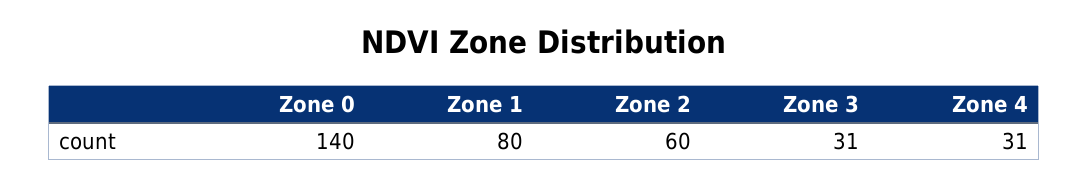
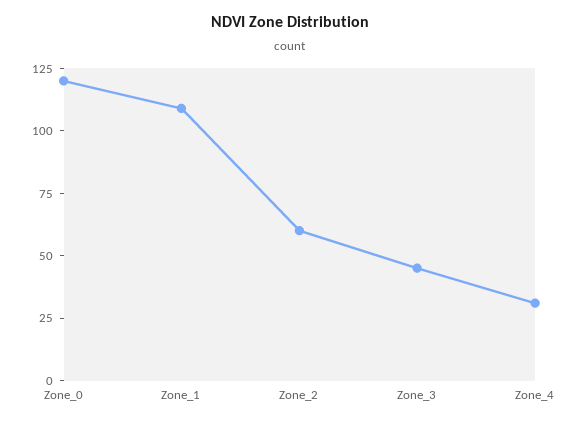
Zone 0: 140 -> 120
Zone 1: 80 -> 110
Zone 3: 31 -> 45

